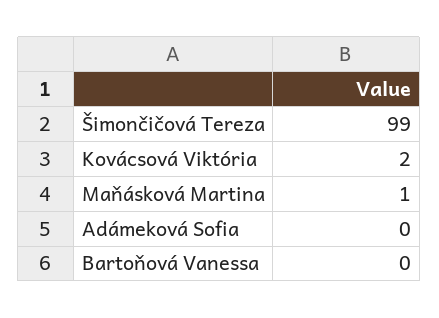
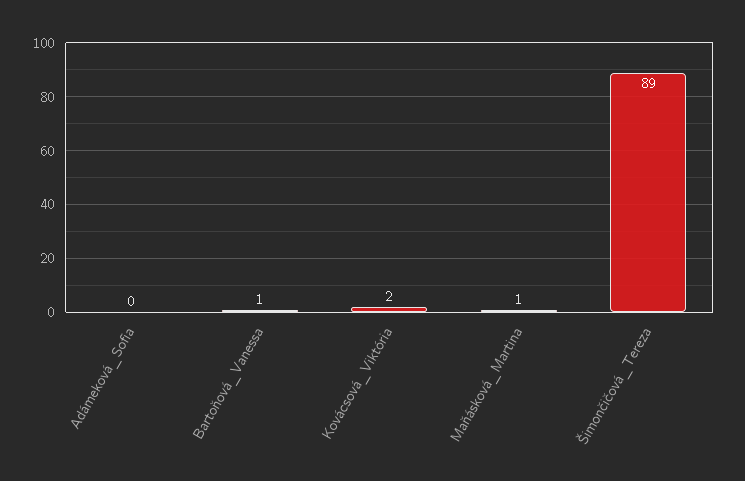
Šimončičová Tereza: 99 -> 89
Bartoňová Vanessa: 0 -> 1

